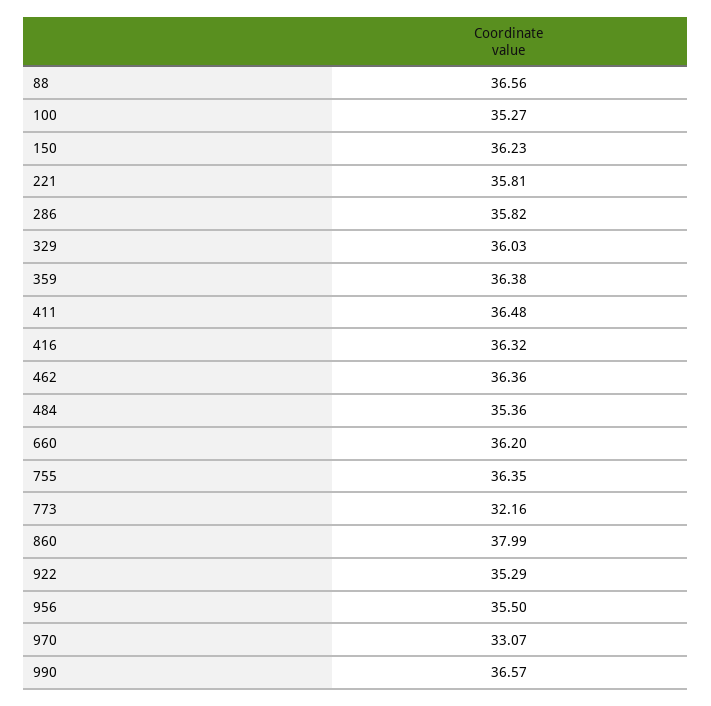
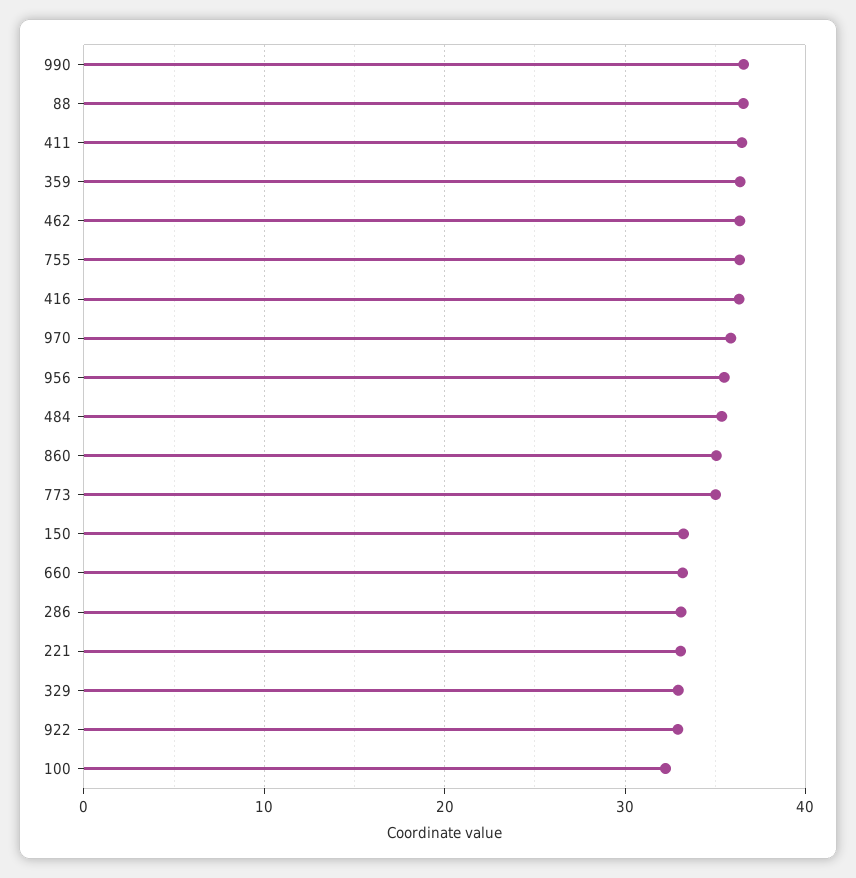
100: 35.27 -> 32
150: 36.23 -> 33
221: 35.81 -> 33
286: 35.82 -> 33
329: 36.03 -> 33
660: 36.2 -> 33
773: 32.16 -> 35
860: 37.99 -> 35
922: 35.29 -> 33
970: 33.07 -> 36

